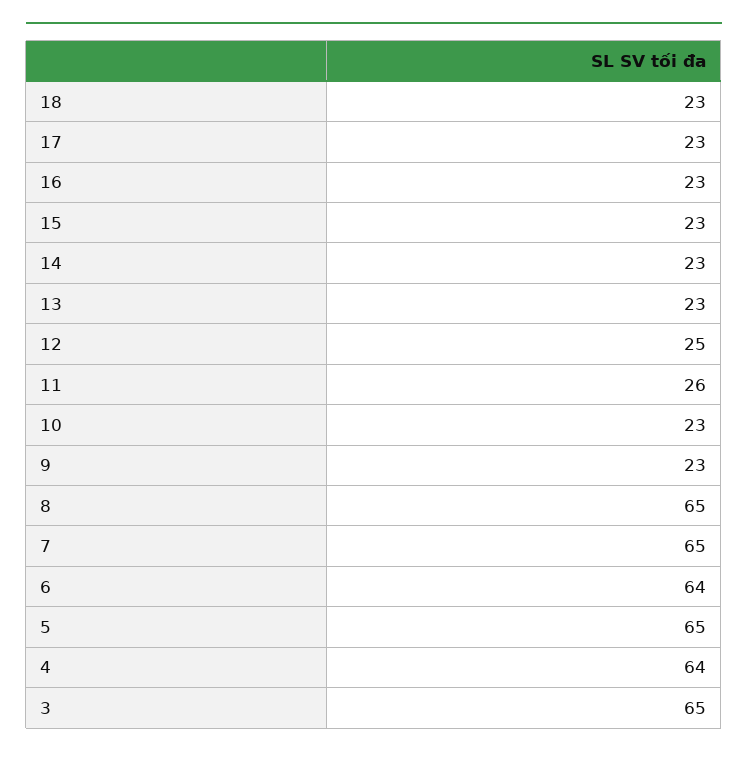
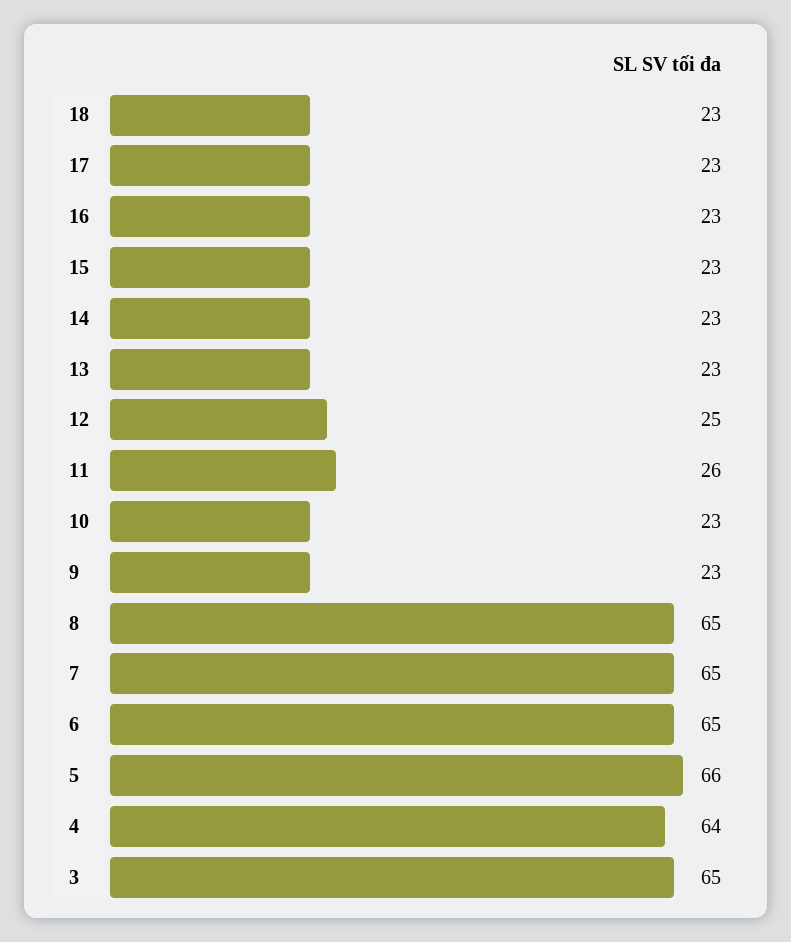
6: 64 -> 65
5: 65 -> 66

